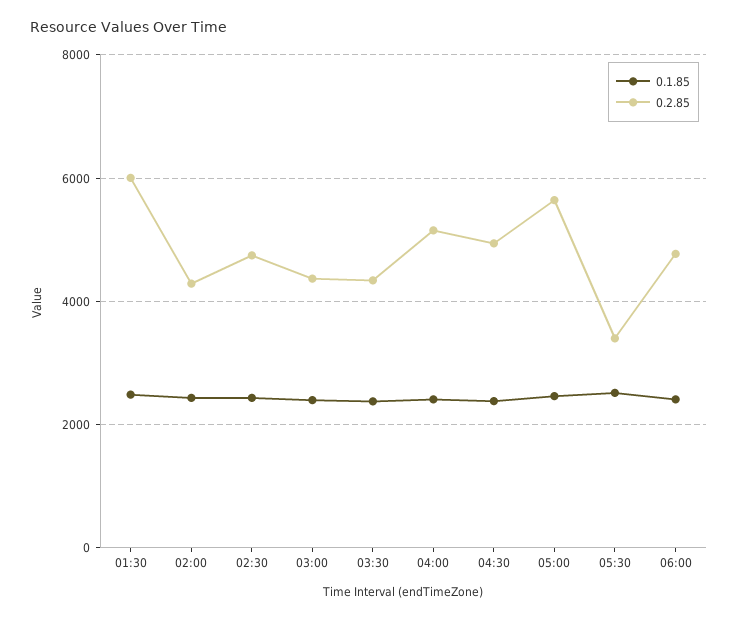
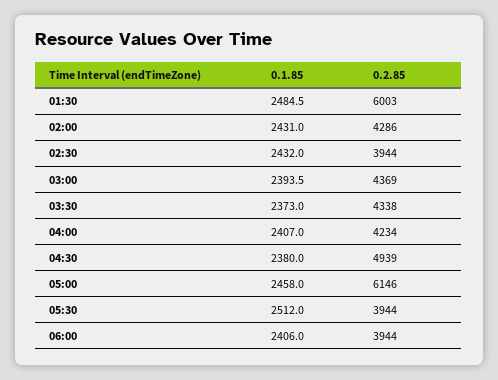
0.2.85, 02:30: 4800 -> 3944
0.2.85, 04:00: 5200 -> 4234
0.2.85, 05:00: 5600 -> 6146
0.2.85, 05:30: 3400 -> 3944
0.2.85, 06:00: 4800 -> 3944

